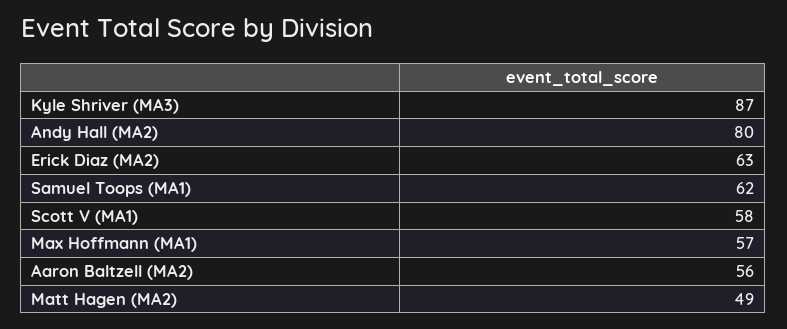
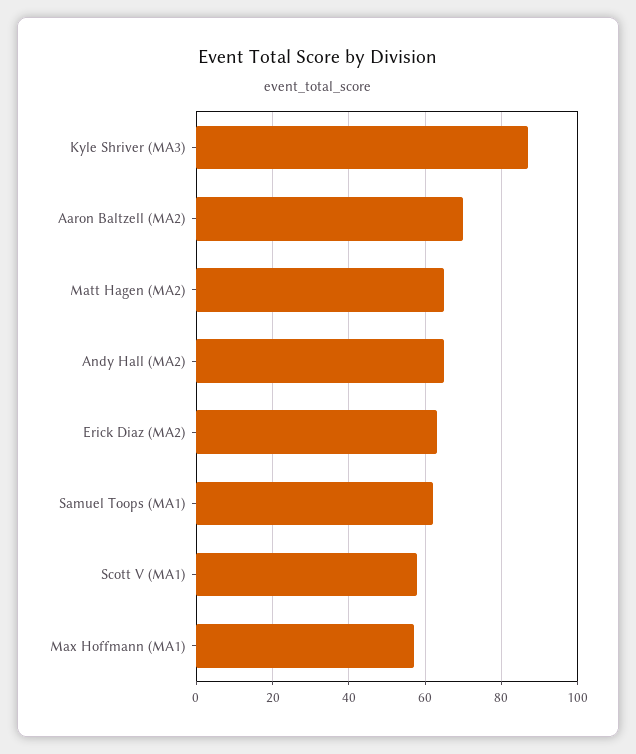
Andy Hall (MA2): 80 -> 65
Aaron Baltzell (MA2): 56 -> 70
Matt Hagen (MA2): 49 -> 65

